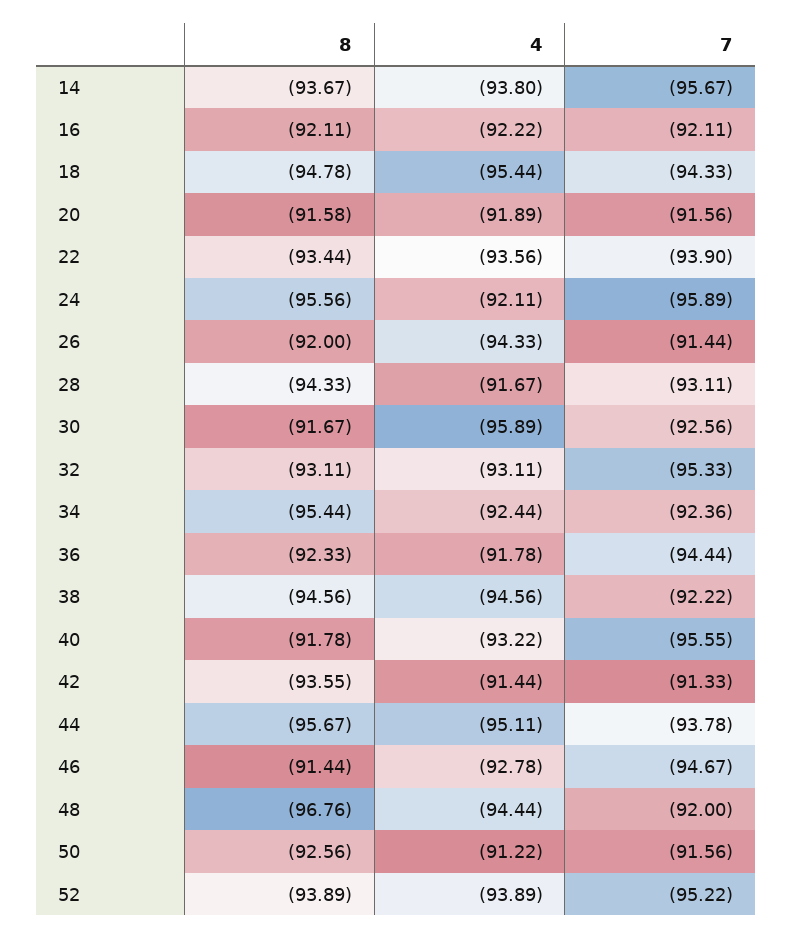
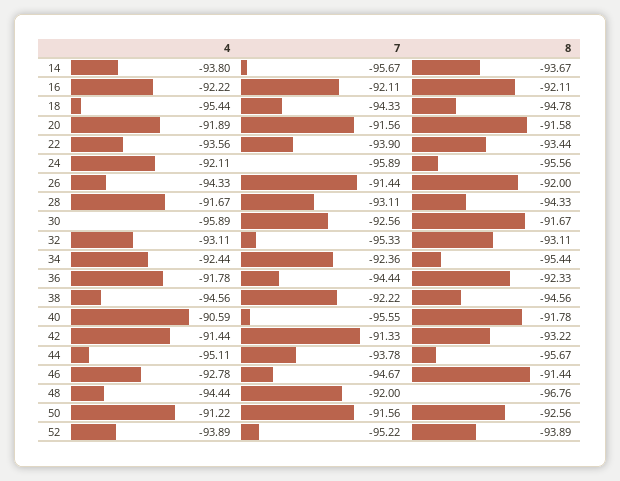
4, 40: -93.22 -> -90.59
8, 42: -93.55 -> -93.22

